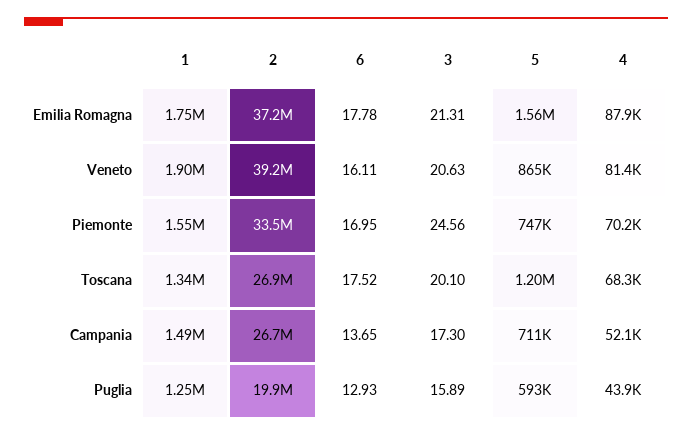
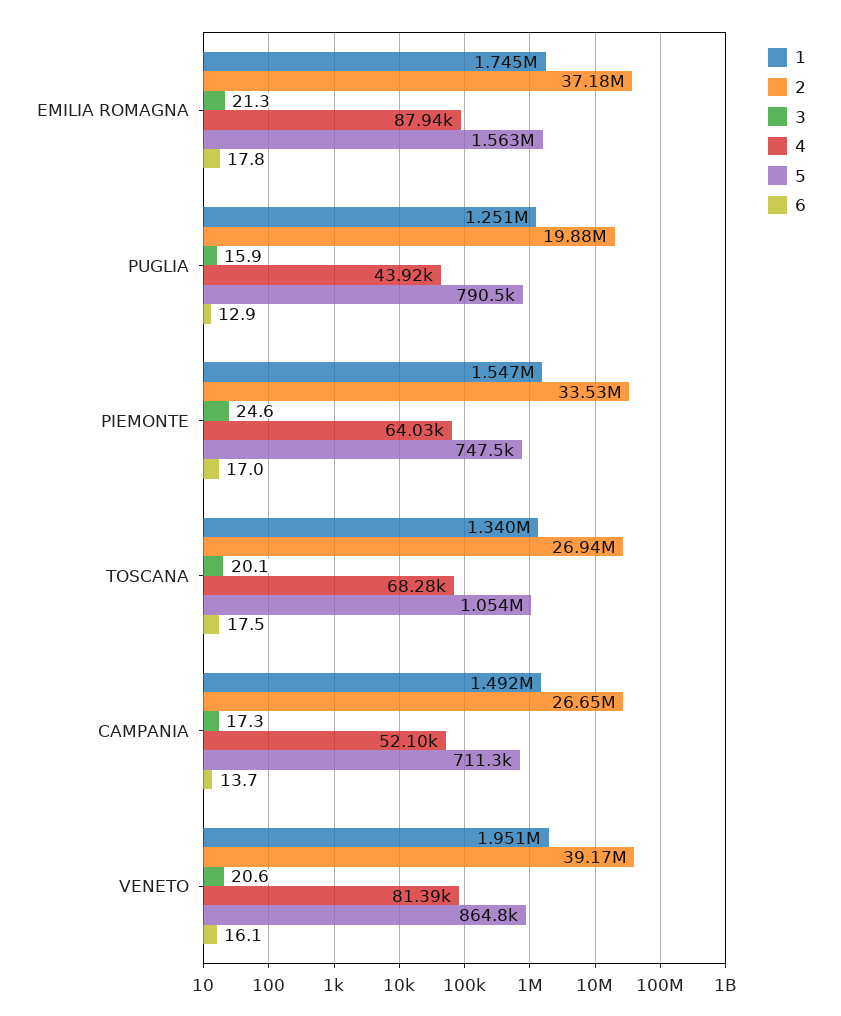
1, Veneto: 1900000 -> 1951000
4, Piemonte: 70200 -> 64030
5, Toscana: 1200000 -> 1054000
5, Puglia: 593000 -> 790500

